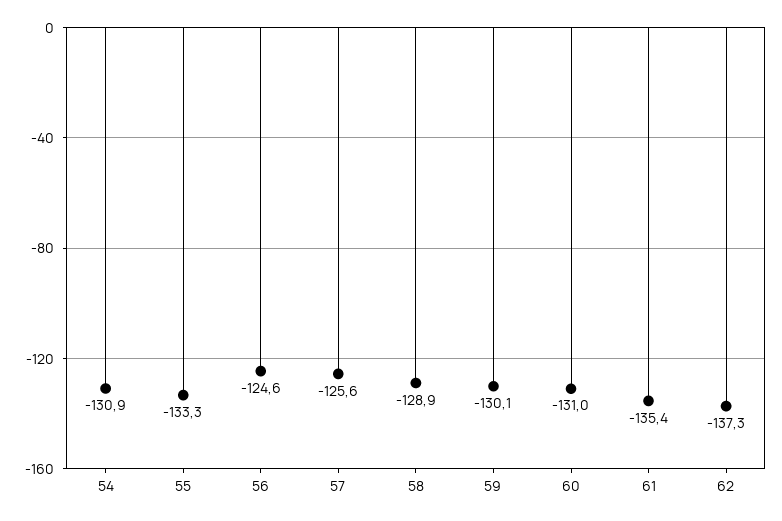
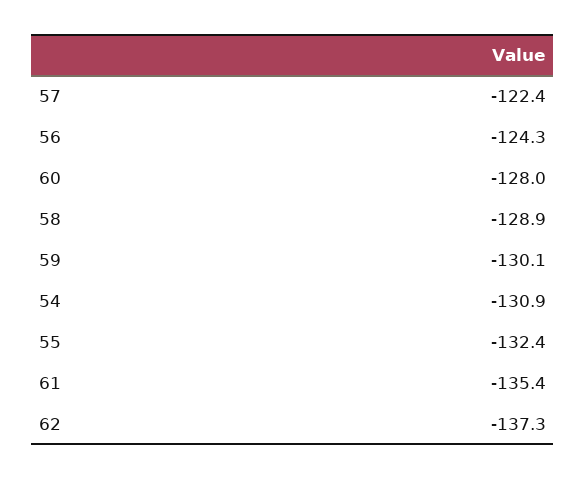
55: -133.3 -> -132.4
56: -124.6 -> -124.3
57: -125.6 -> -122.4
60: -131 -> -128

